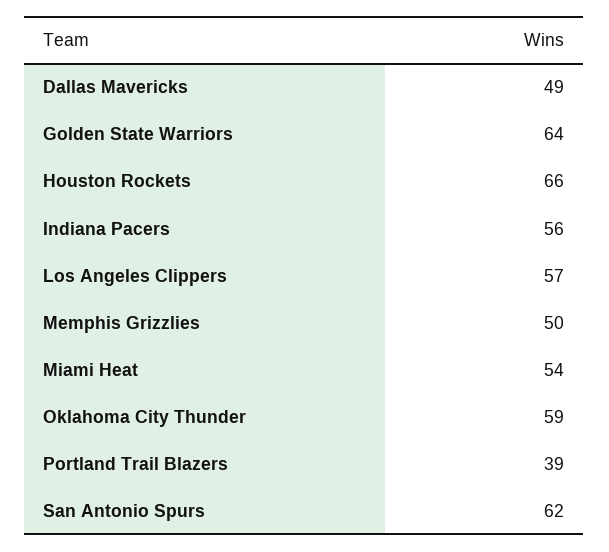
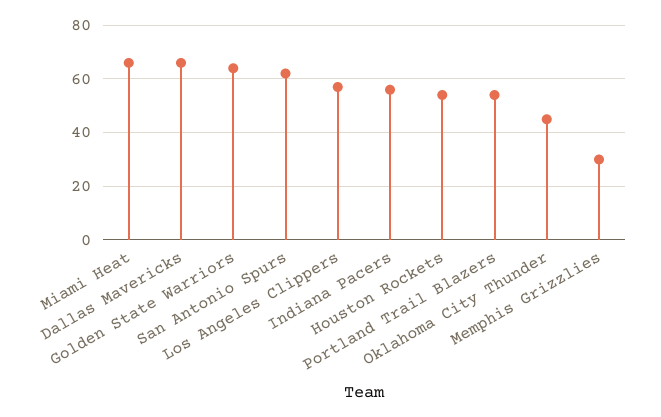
Dallas Mavericks: 49 -> 65
Houston Rockets: 66 -> 55
Memphis Grizzlies: 50 -> 30
Miami Heat: 54 -> 65
Oklahoma City Thunder: 59 -> 45
Portland Trail Blazers: 39 -> 55

